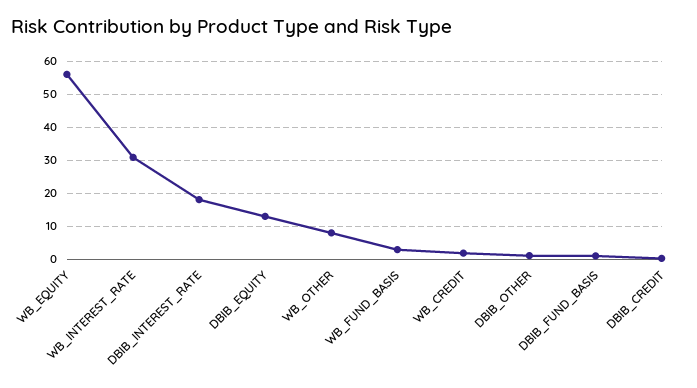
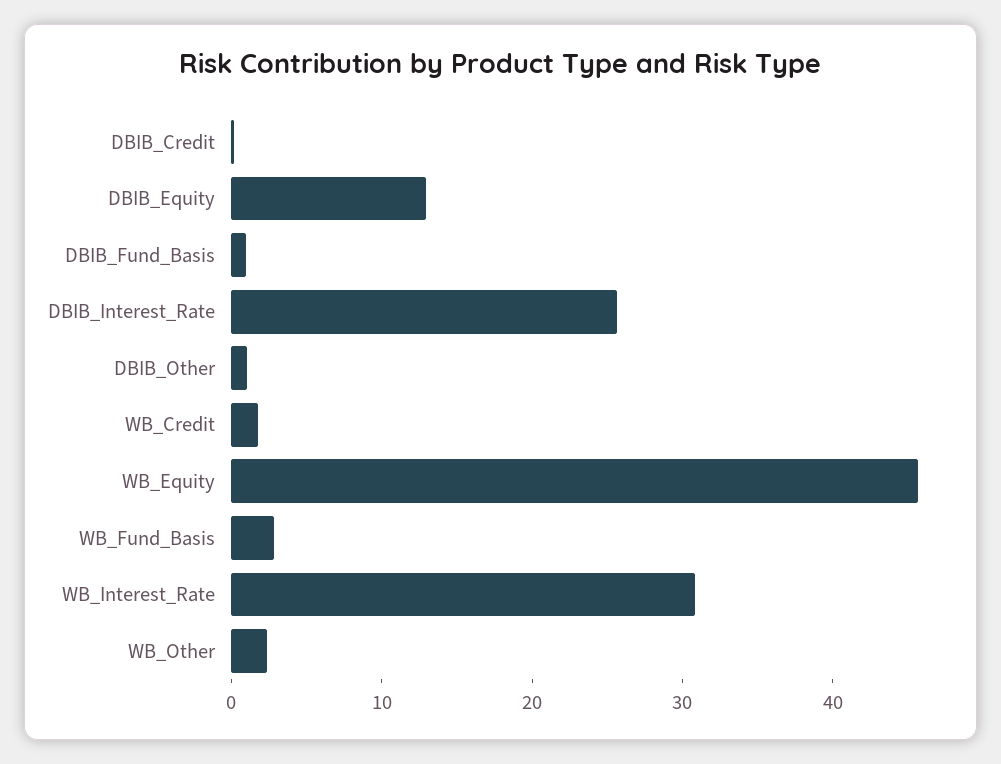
WB_EQUITY: 56 -> 46
DBIB_INTEREST_RATE: 18 -> 26
WB_OTHER: 8 -> 2

